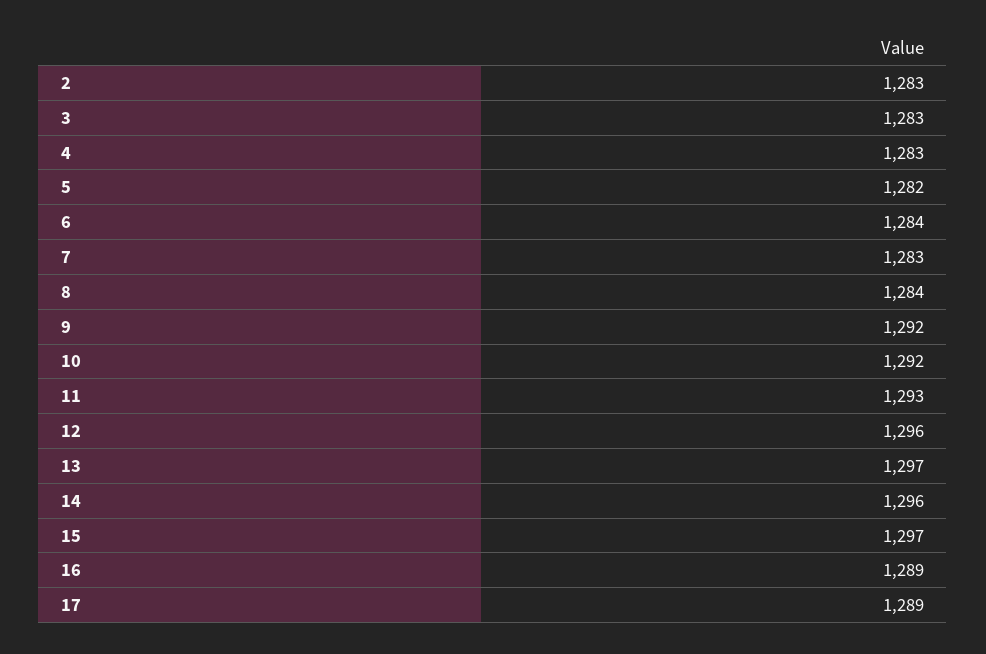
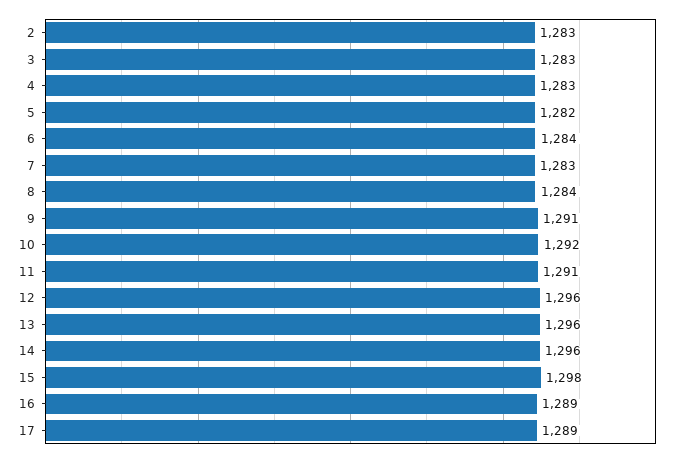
9: 1292 -> 1291
11: 1293 -> 1291
13: 1297 -> 1296
15: 1297 -> 1298

